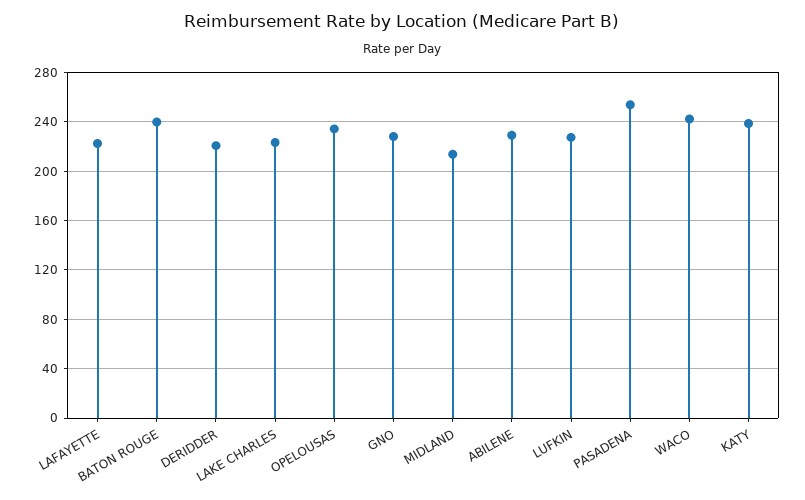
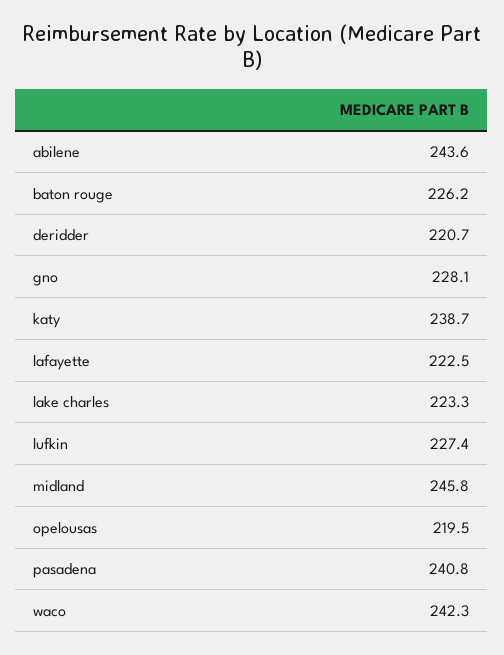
BATON ROUGE: 240 -> 226.2
OPELOUSAS: 235 -> 219.5
MIDLAND: 215 -> 245.8
ABILENE: 230 -> 243.6
PASADENA: 255 -> 240.8

